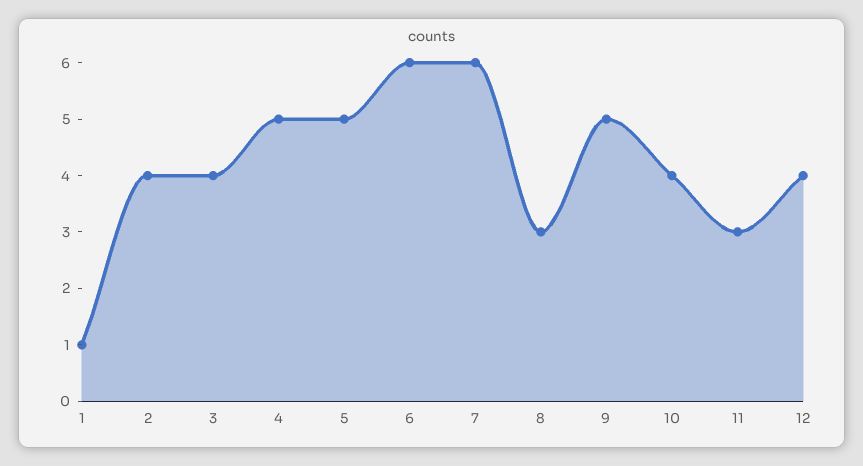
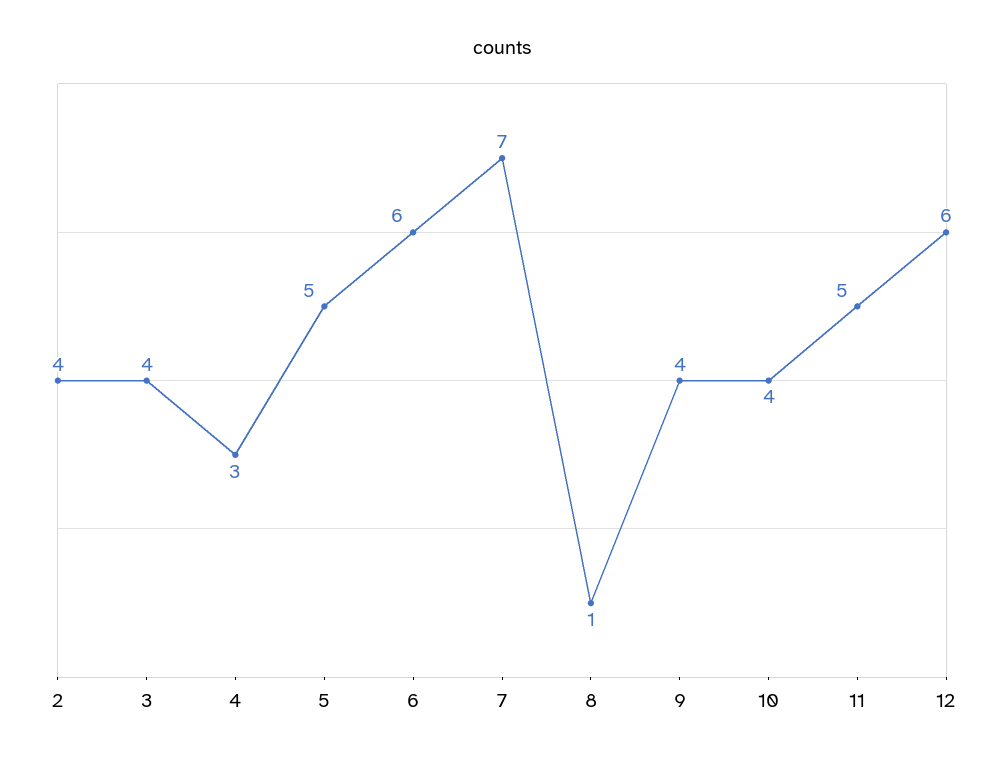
1: 1 -> none
4: 5 -> 3
7: 6 -> 7
8: 3 -> 1
9: 5 -> 4
11: 3 -> 5
12: 4 -> 6

